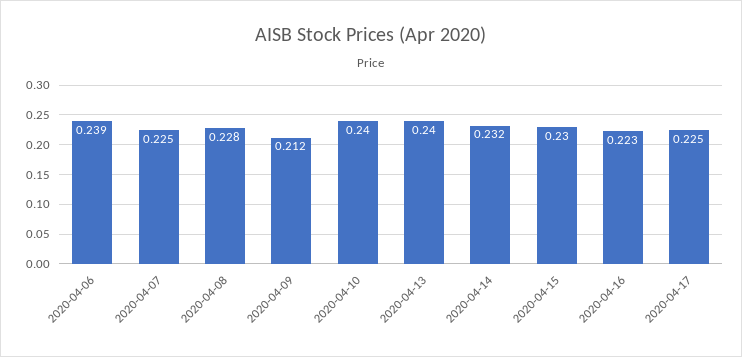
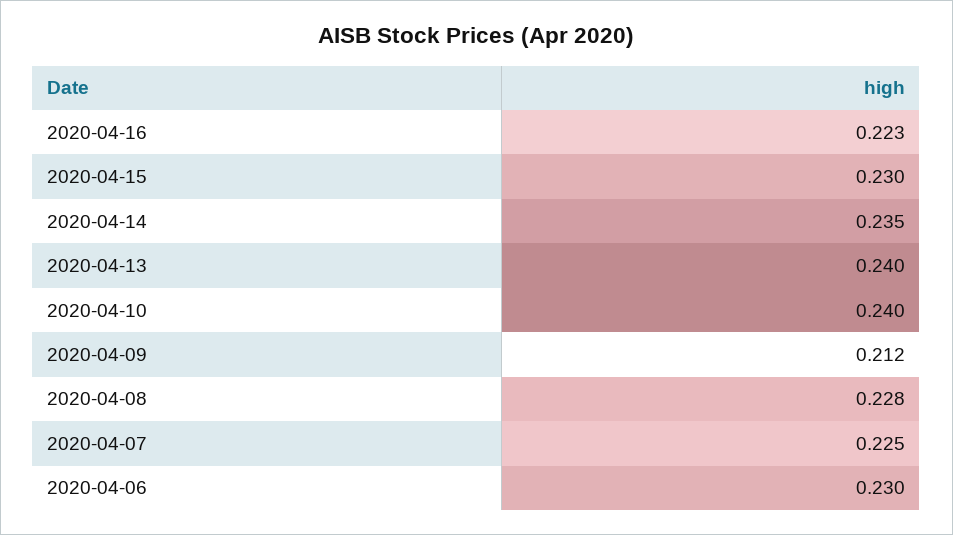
2020-04-06: 0.239 -> 0.23
2020-04-14: 0.232 -> 0.235
2020-04-17: 0.225 -> none

